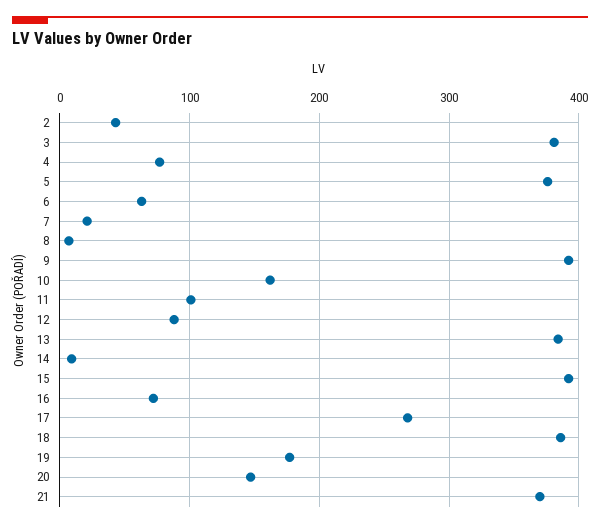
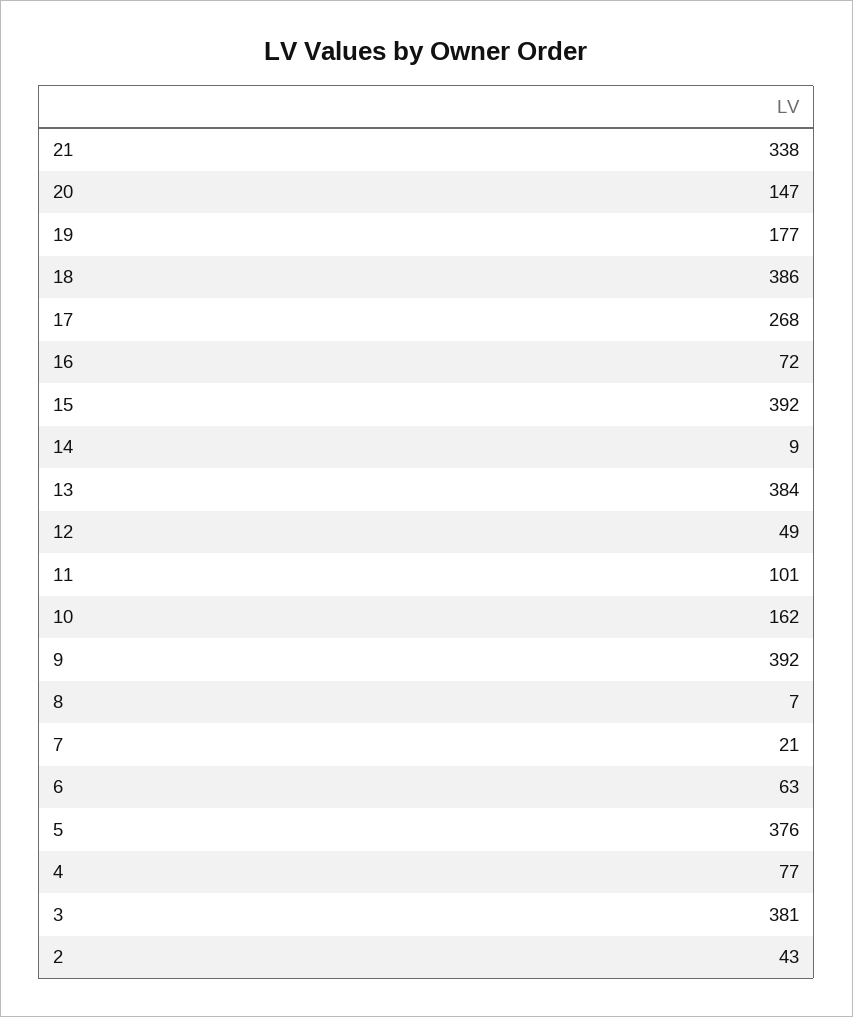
12: 90 -> 49
21: 370 -> 338

